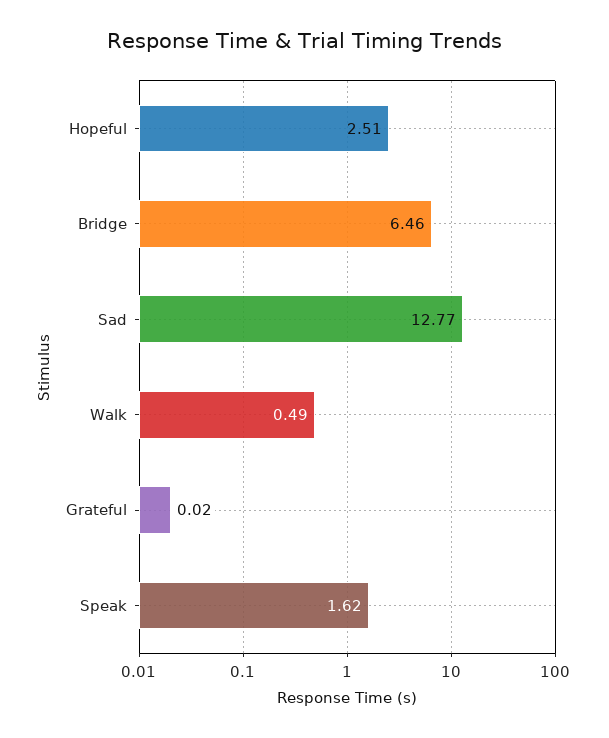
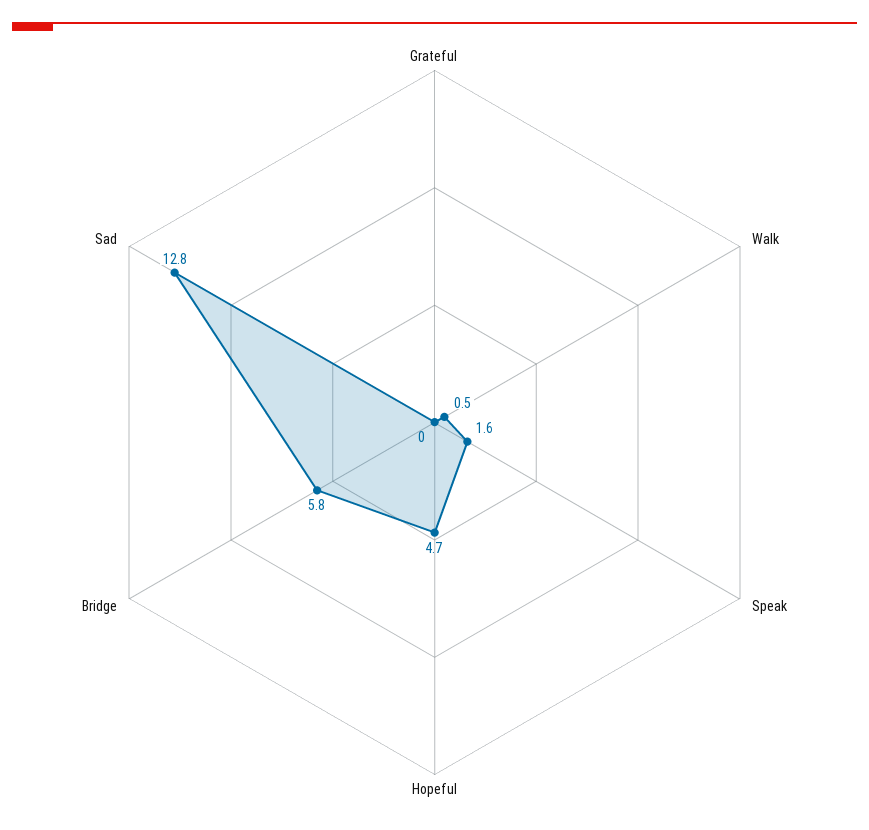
Hopeful: 2.51 -> 4.7
Bridge: 6.46 -> 5.8

